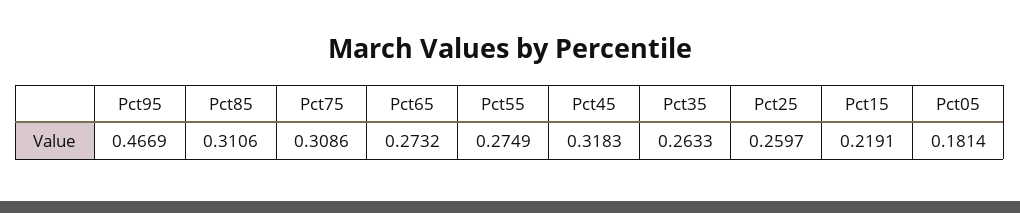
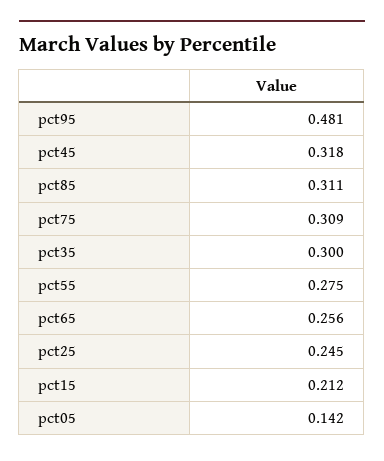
Pct95: 0.4669 -> 0.481
Pct65: 0.2732 -> 0.256
Pct35: 0.2633 -> 0.3
Pct25: 0.2597 -> 0.245
Pct15: 0.2191 -> 0.212
Pct05: 0.1814 -> 0.142

